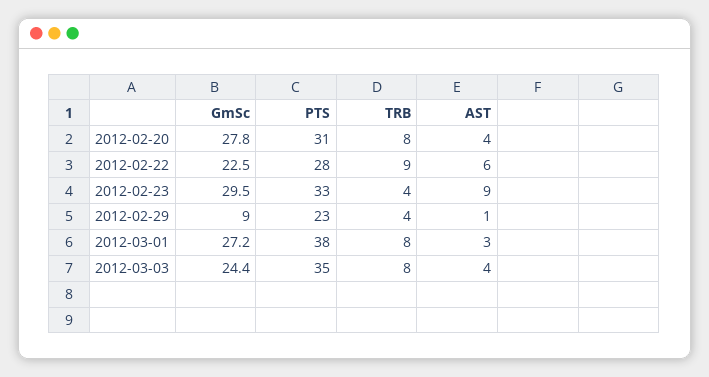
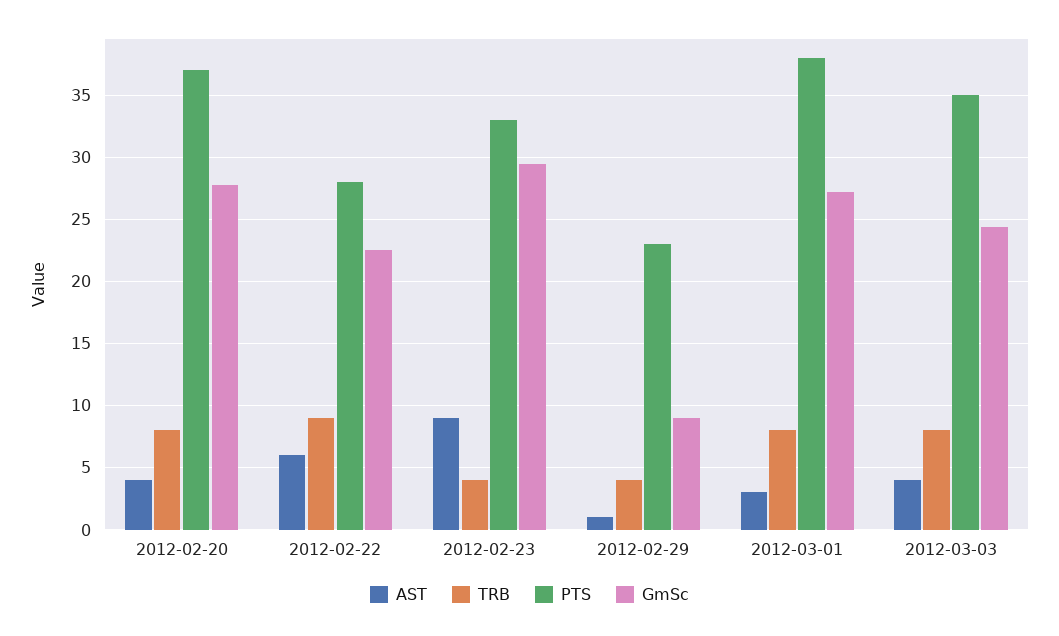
PTS, 2012-02-20: 31 -> 37

